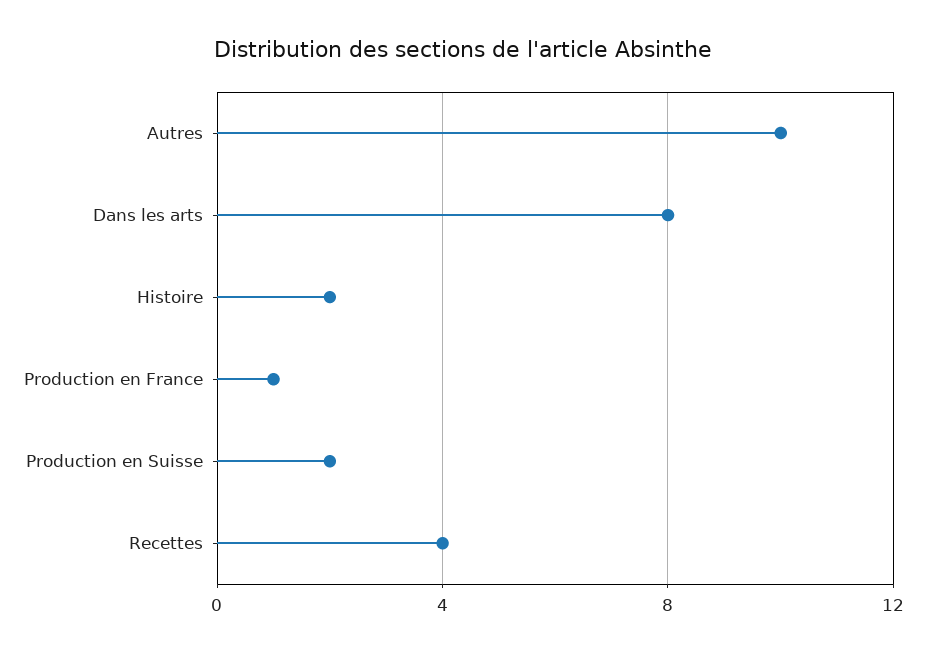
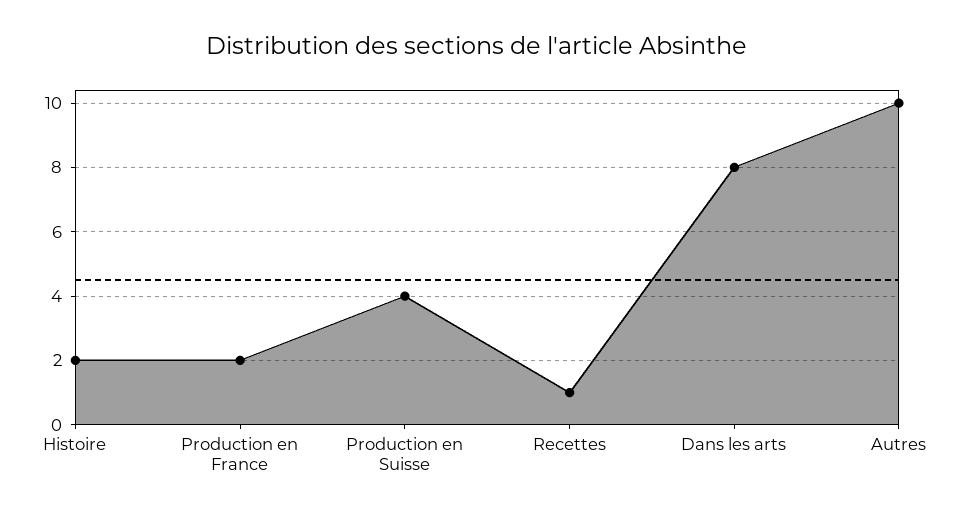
Production en France: 1 -> 2
Production en Suisse: 2 -> 4
Recettes: 4 -> 1

